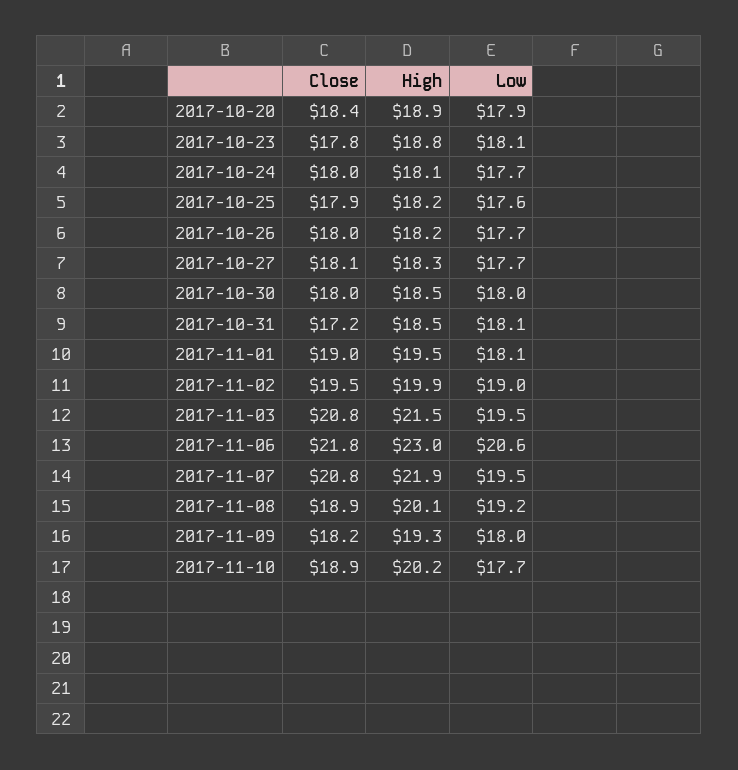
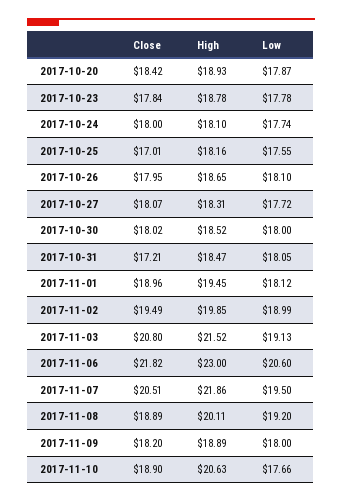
Low, 2017-10-23: 18.1 -> 17.78
Close, 2017-10-25: 17.9 -> 17.01
High, 2017-10-26: 18.2 -> 18.65
Low, 2017-10-26: 17.7 -> 18.1
Low, 2017-11-03: 19.5 -> 19.13
Close, 2017-11-07: 20.8 -> 20.51
High, 2017-11-09: 19.3 -> 18.89
High, 2017-11-10: 20.2 -> 20.63

